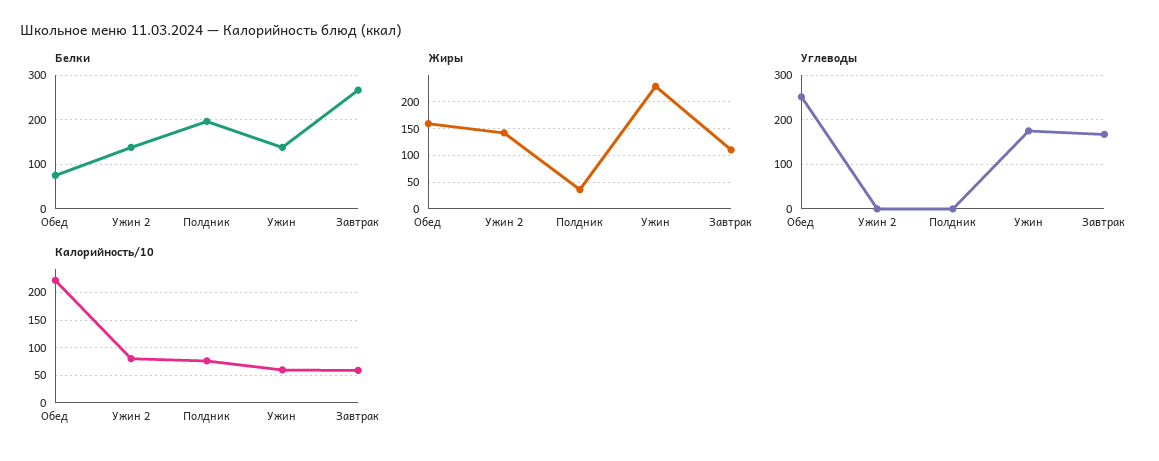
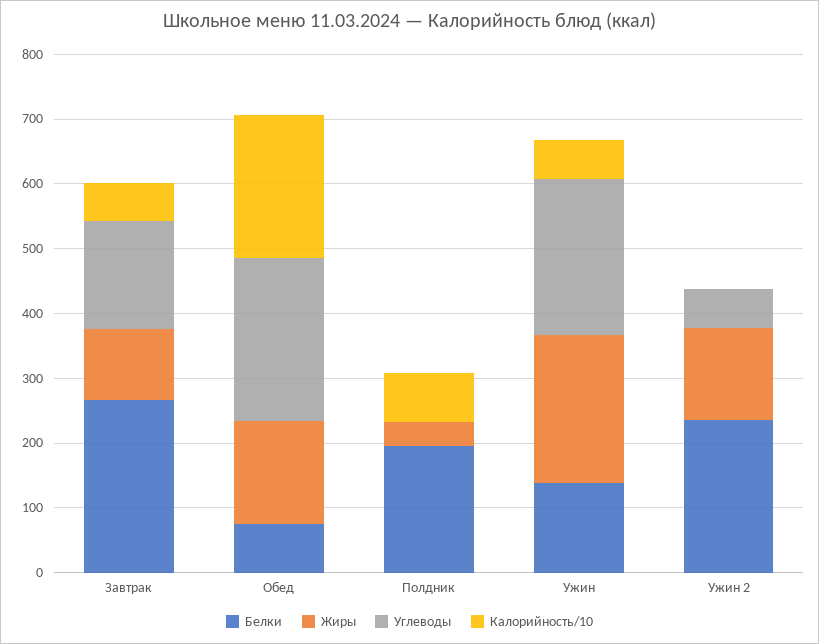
Белки, Ужин 2: 140 -> 240
Углеводы, Ужин 2: 0 -> 60
Углеводы, Ужин: 180 -> 240
Калорийность/10, Ужин 2: 75 -> 0

